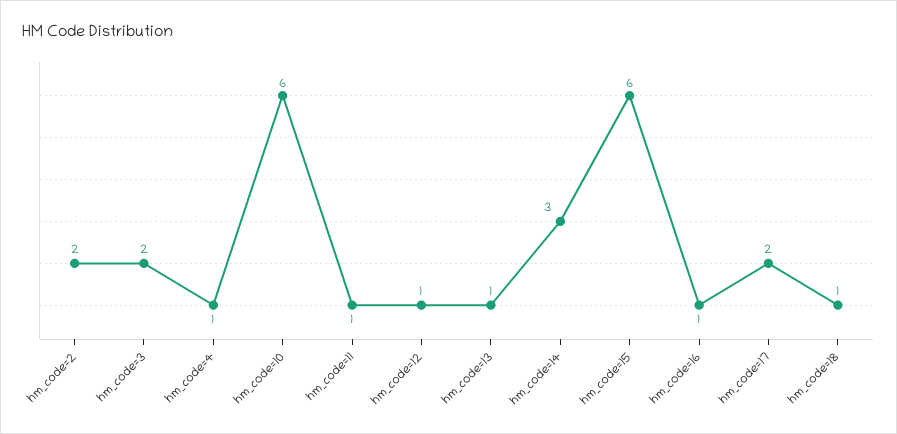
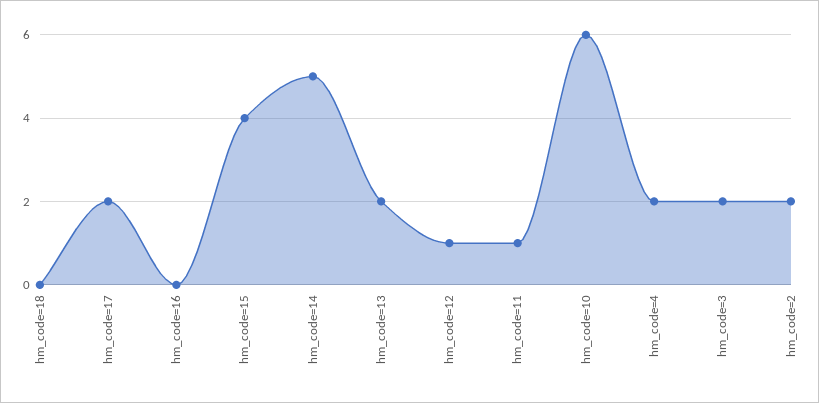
hm_code=4: 1 -> 2
hm_code=13: 1 -> 2
hm_code=14: 3 -> 5
hm_code=15: 6 -> 4
hm_code=16: 1 -> 0
hm_code=18: 1 -> 0

